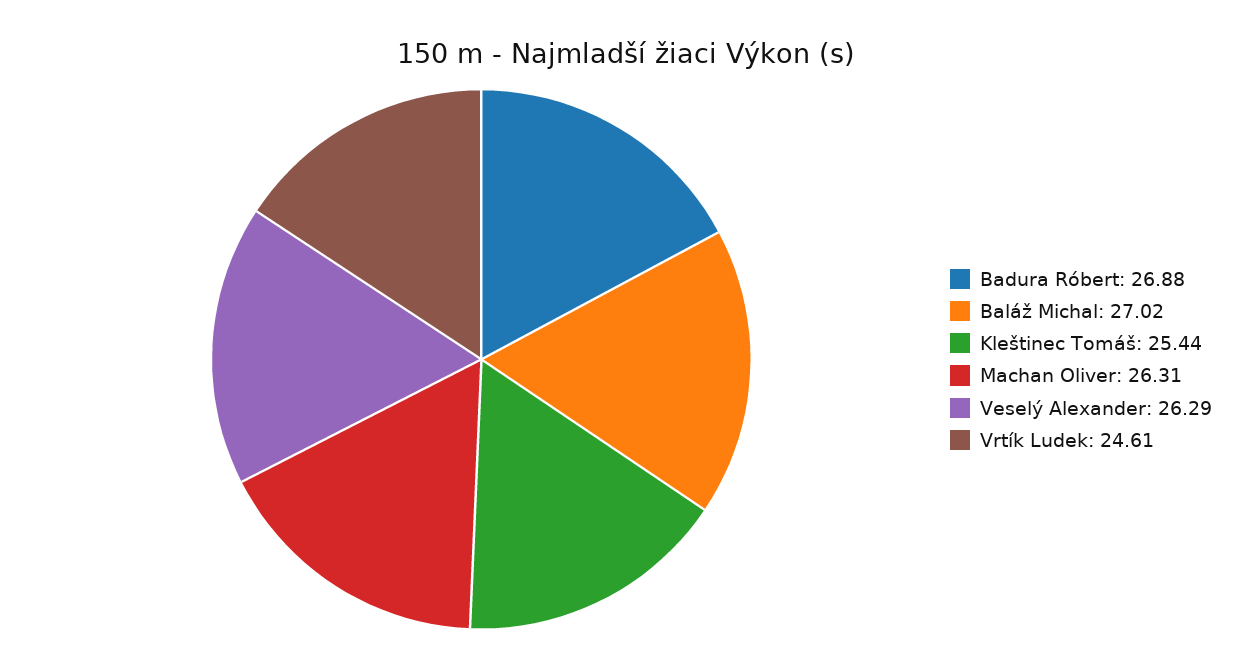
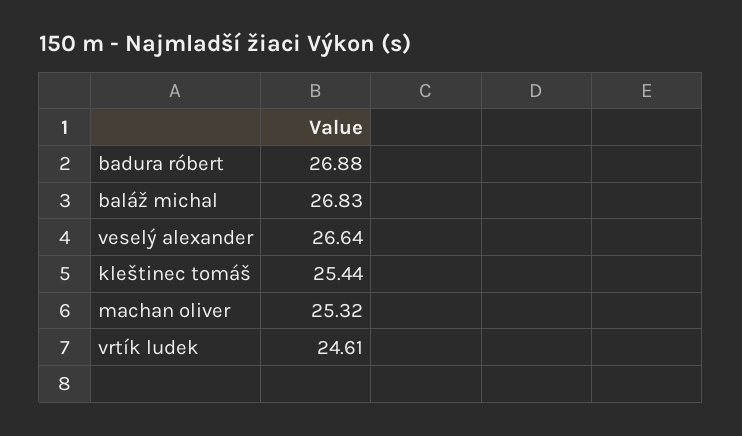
Baláž Michal: 27.02 -> 26.83
Machan Oliver: 26.31 -> 25.32
Veselý Alexander: 26.29 -> 26.64

